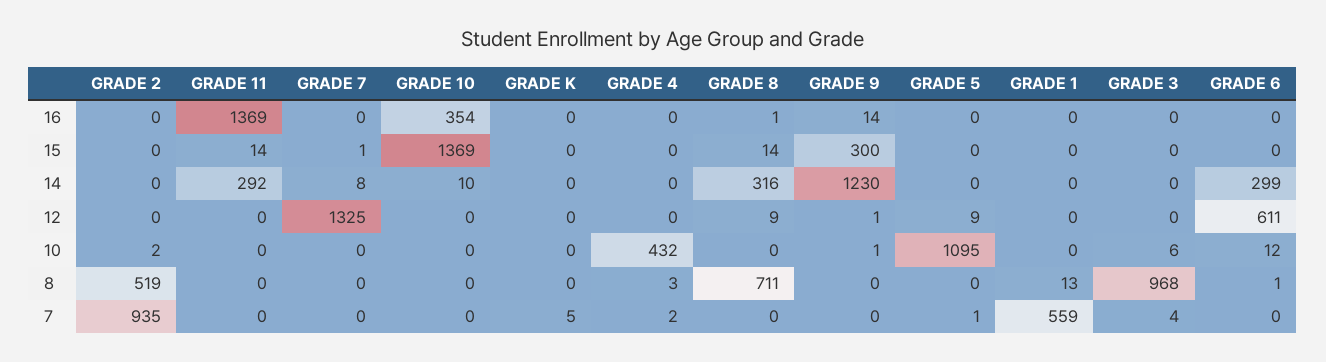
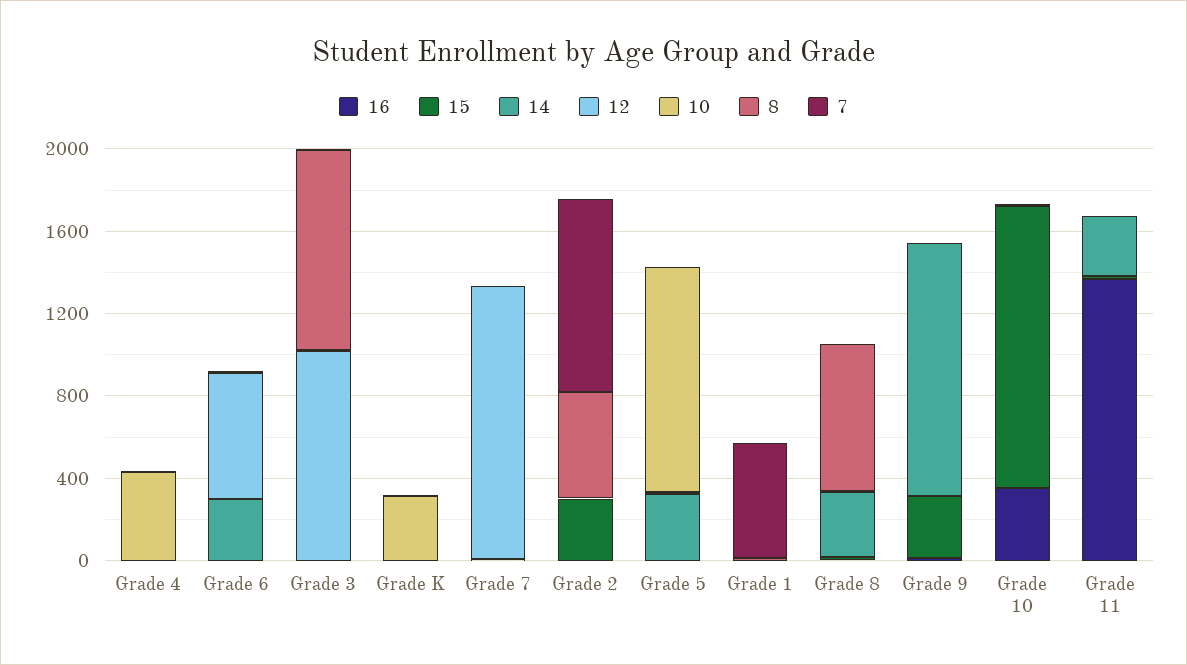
15, GRADE 2: 0 -> 300
14, GRADE 5: 0 -> 300
12, GRADE 3: 0 -> 1000
10, GRADE K: 0 -> 300

